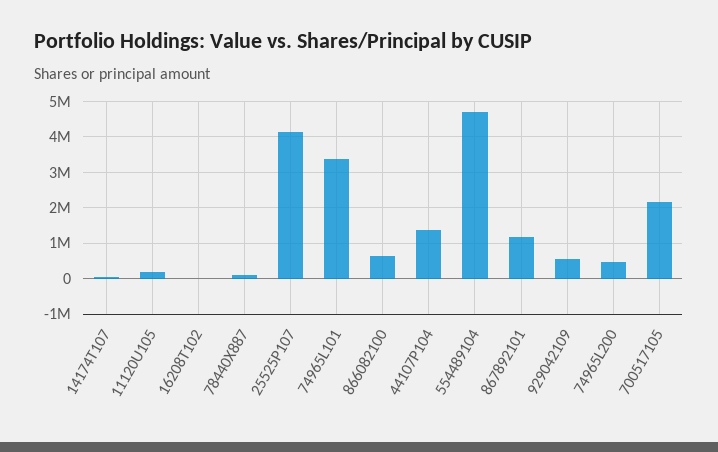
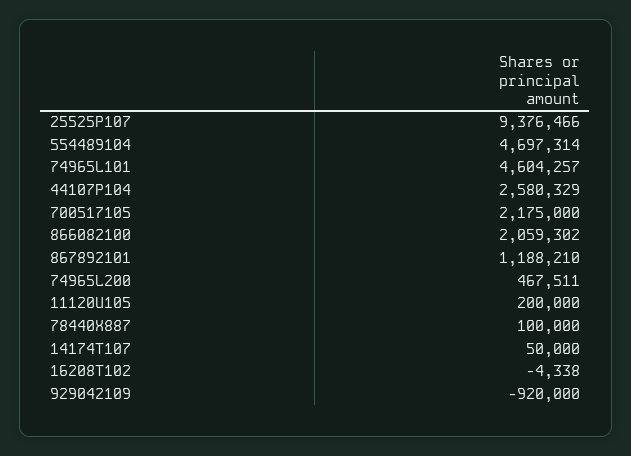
25525P107: 4200000 -> 9376466
74965L101: 3400000 -> 4604257
866082100: 600000 -> 2059302
44107P104: 1400000 -> 2580329
929042109: 600000 -> -920000

